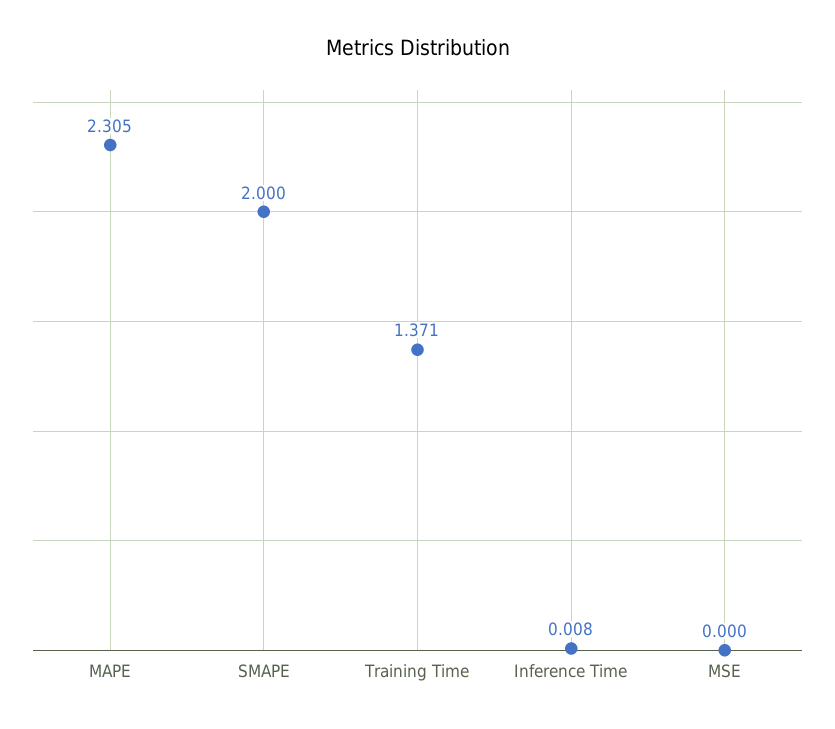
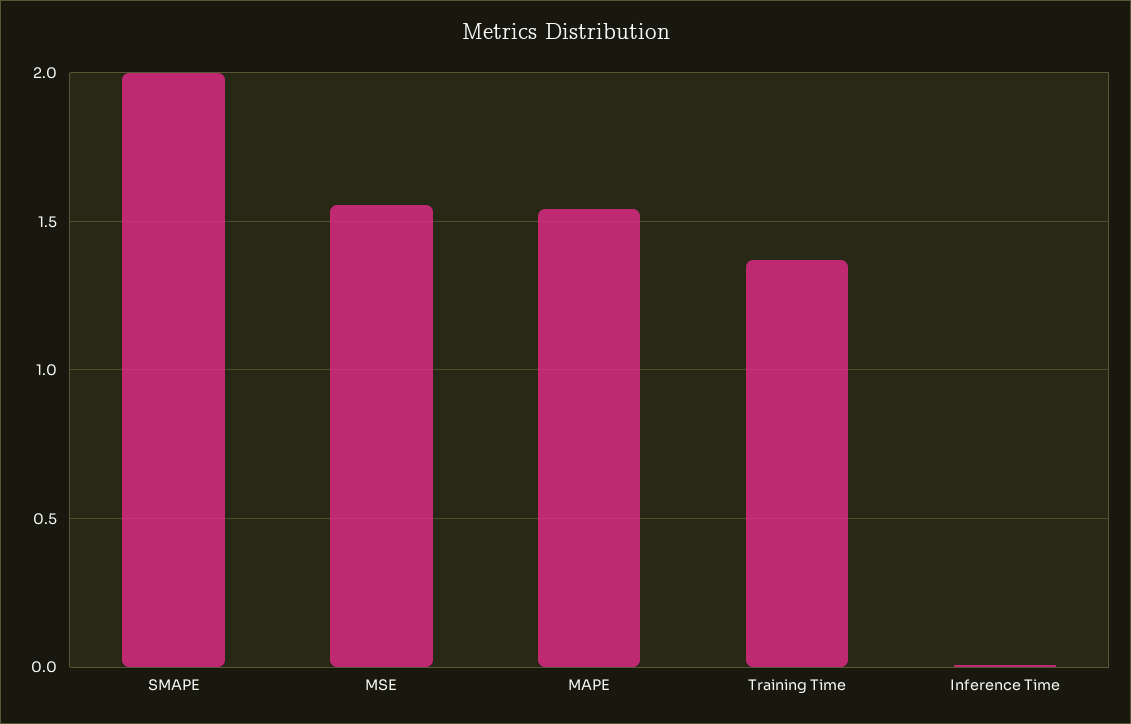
MAPE: 2.305 -> 1.55
MSE: 0 -> 1.55

